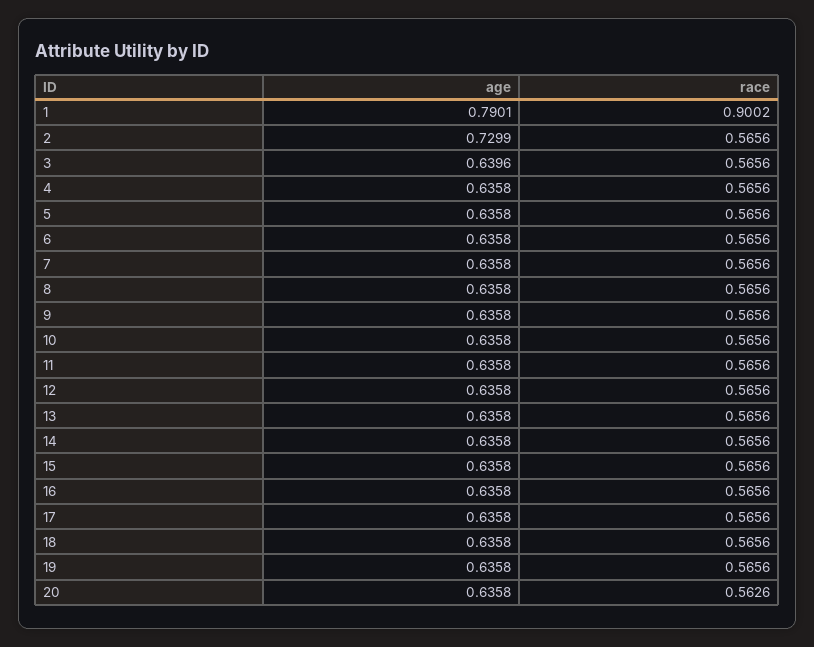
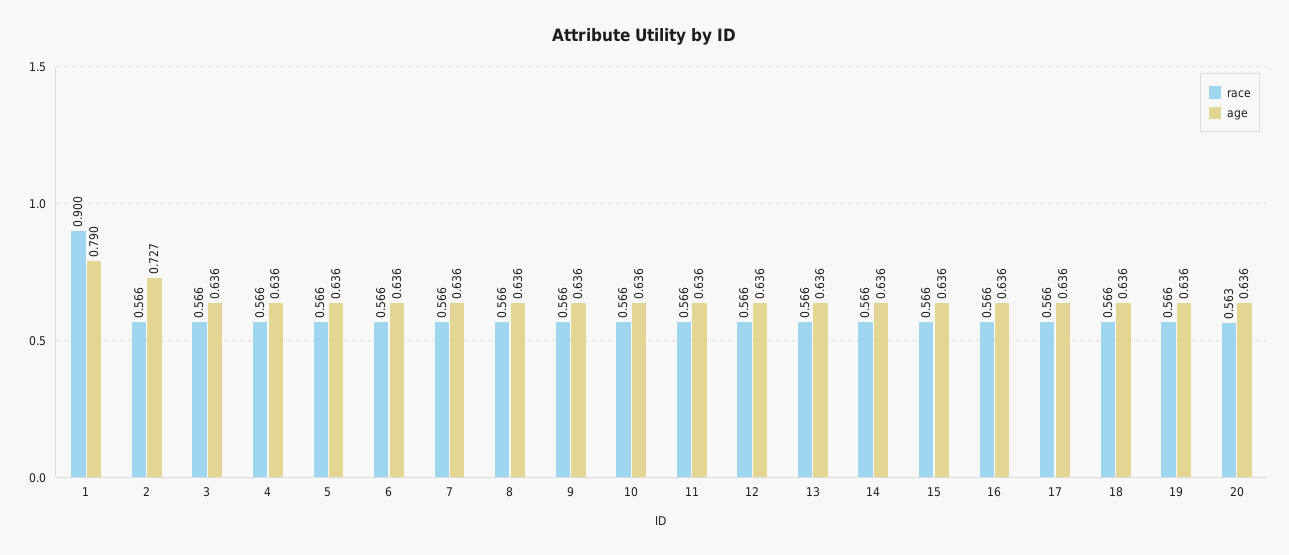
age, 2: 0.7299 -> 0.727
age, 3: 0.6396 -> 0.636

